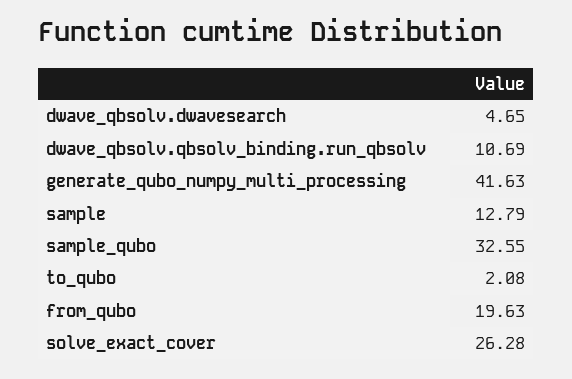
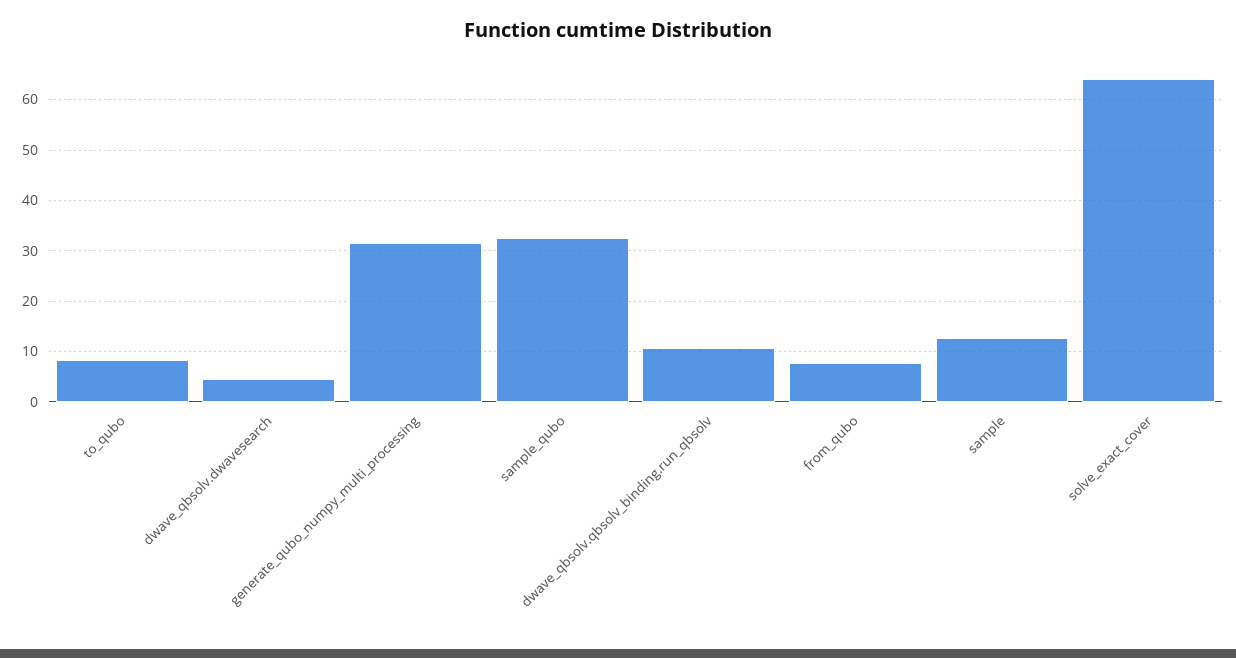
generate_qubo_numpy_multi_processing: 41.63 -> 32
to_qubo: 2.08 -> 8
from_qubo: 19.63 -> 8
solve_exact_cover: 26.28 -> 64

